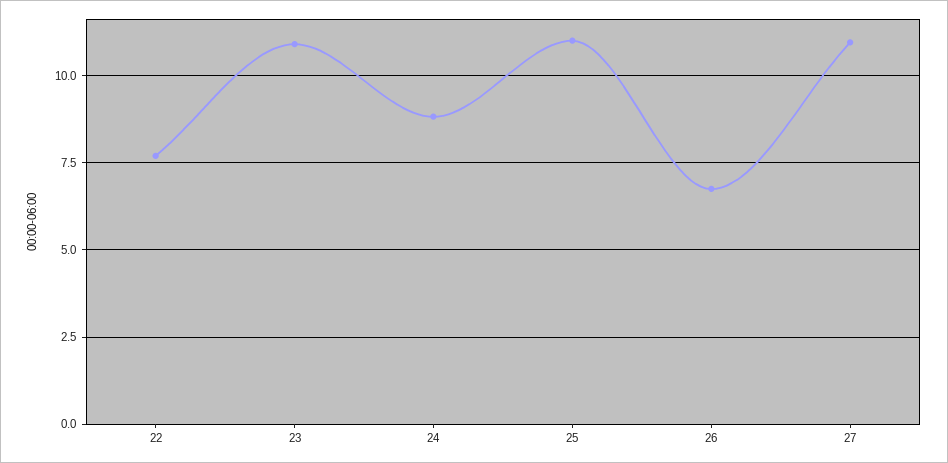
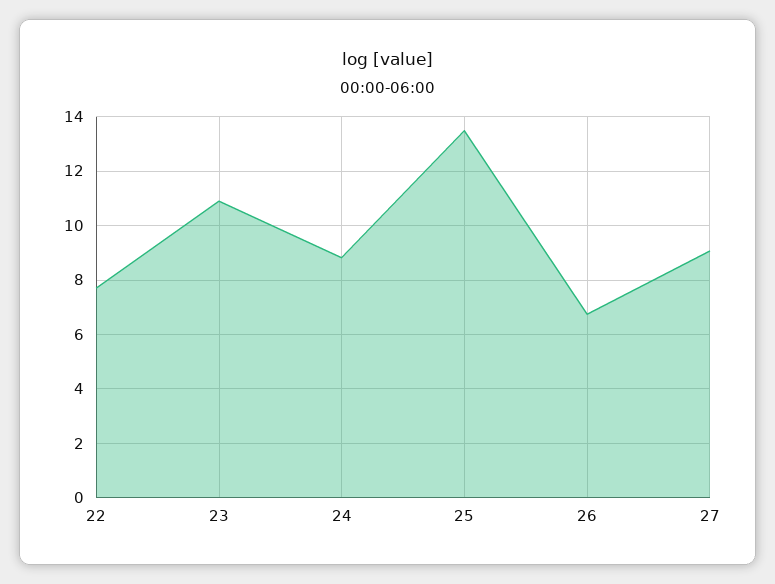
25: 11 -> 13.5
27: 11 -> 9

